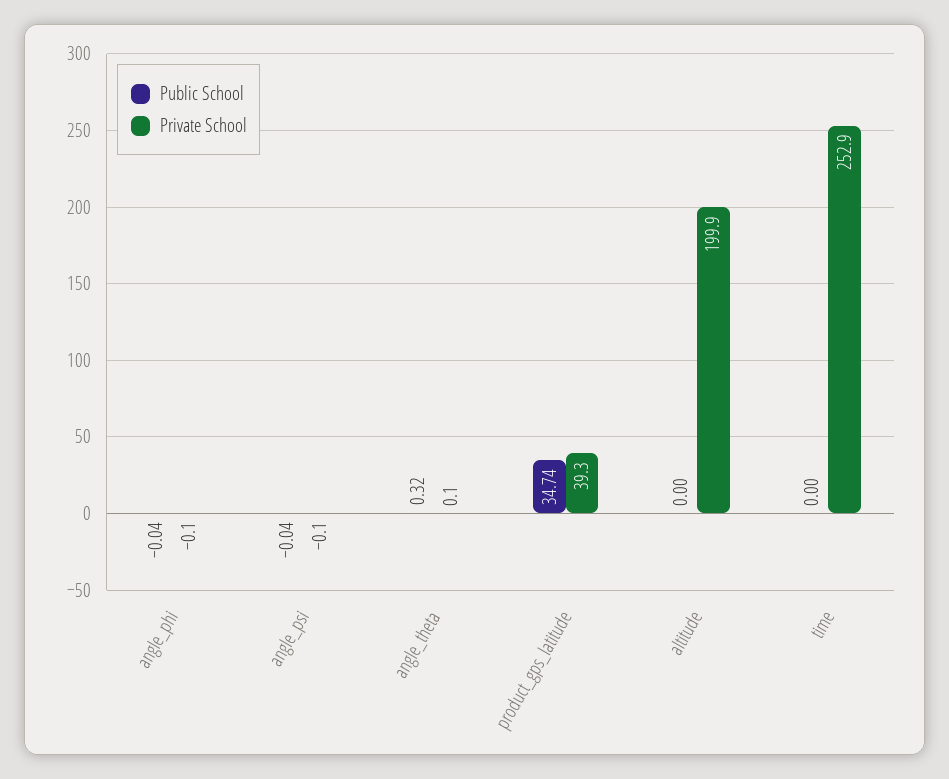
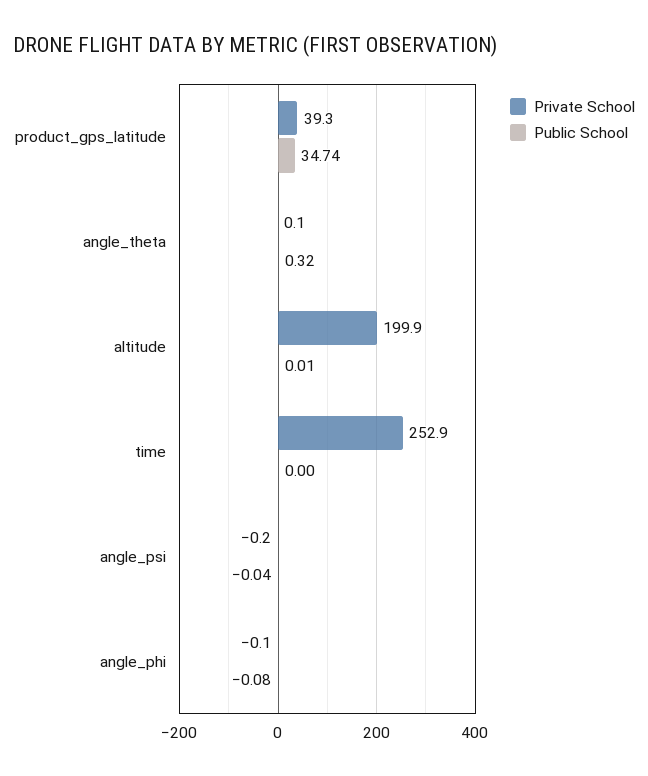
Public School, angle_phi: -0.04 -> -0.08
Private School, angle_psi: -0.1 -> -0.2
Public School, altitude: 0 -> 0.01

